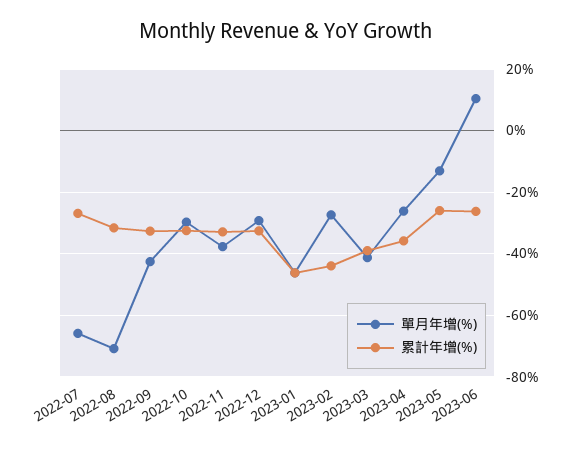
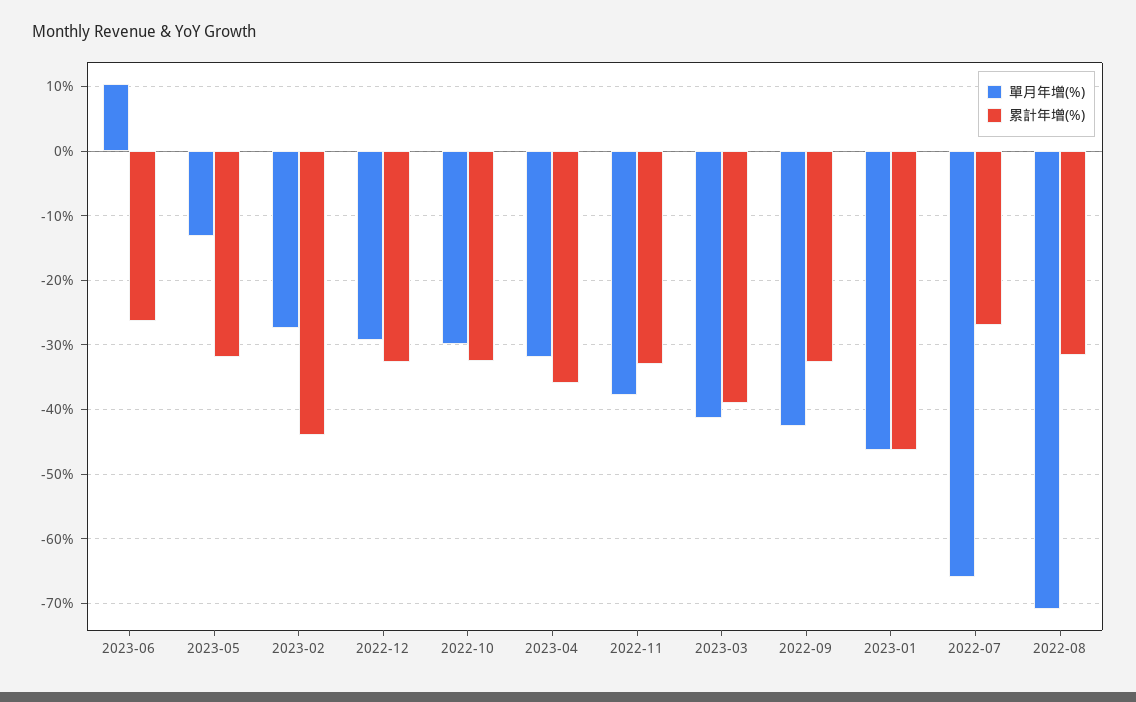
單月年增(%), 2023-04: -26 -> -32
累計年增(%), 2023-05: -26 -> -32

